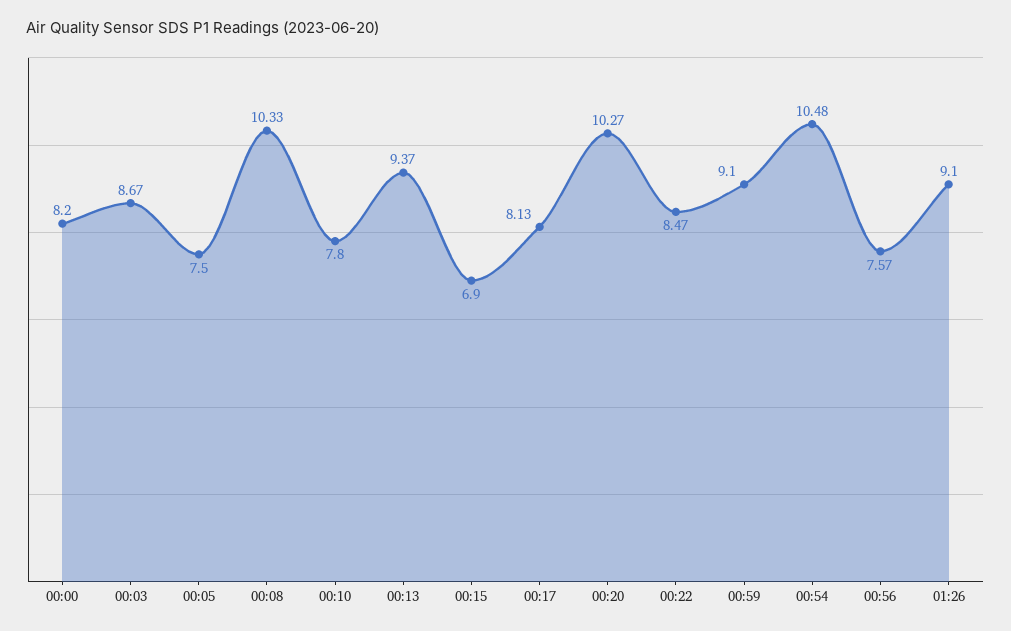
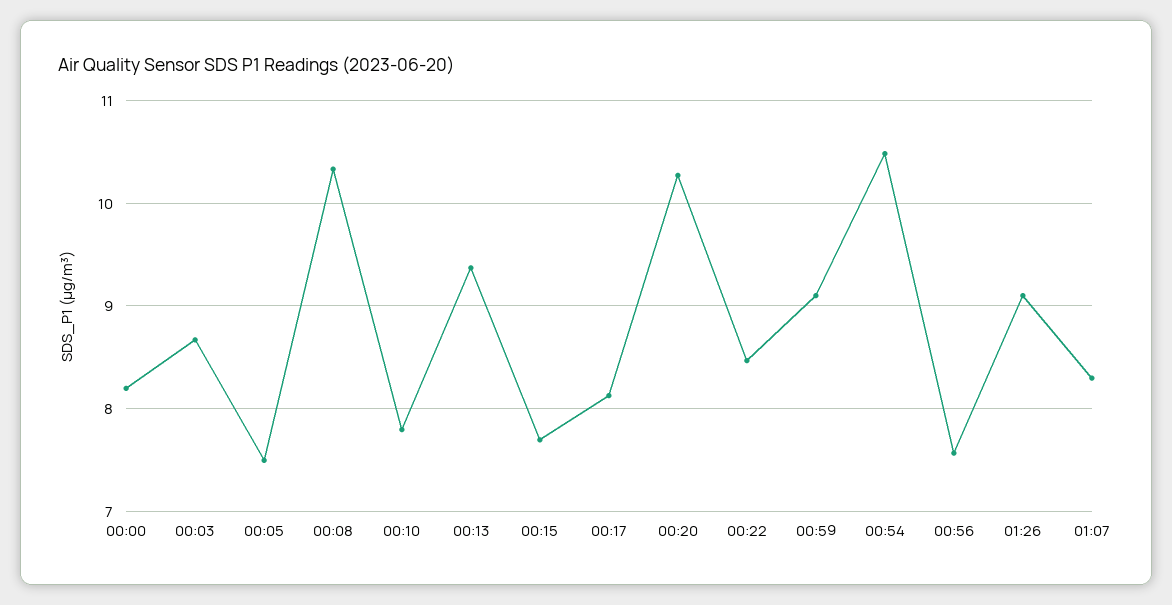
00:15: 6.9 -> 7.7
01:07: none -> 8.3

